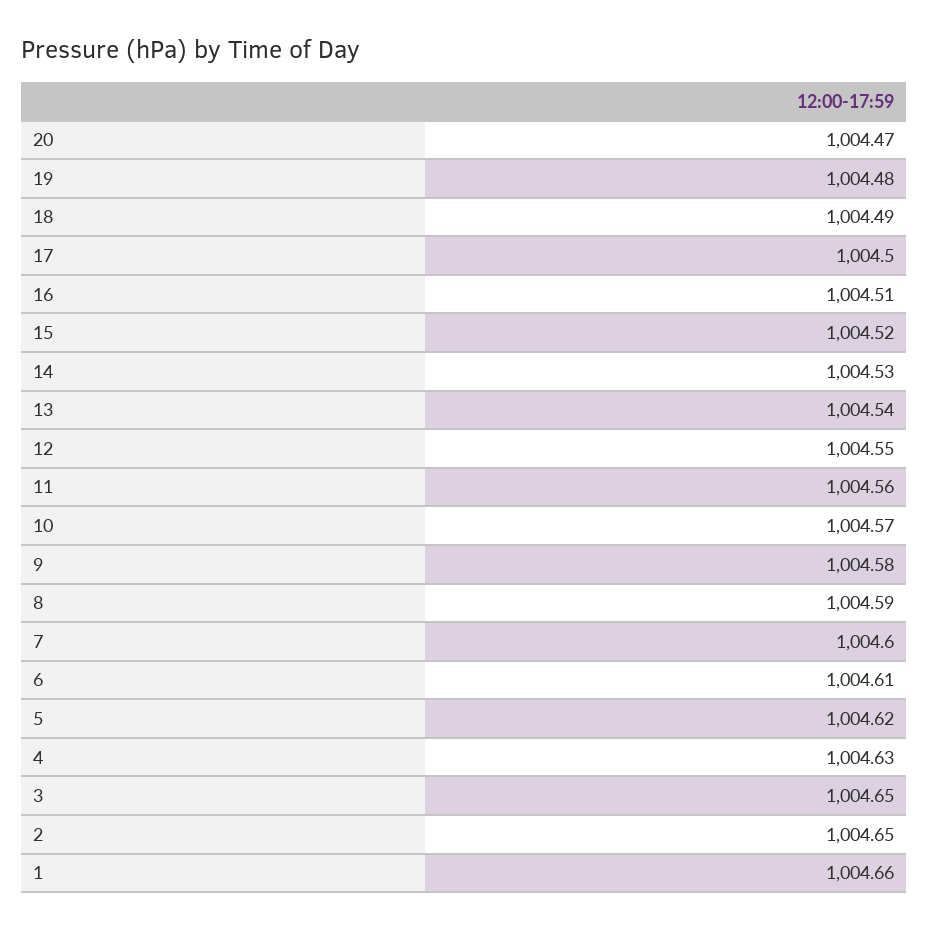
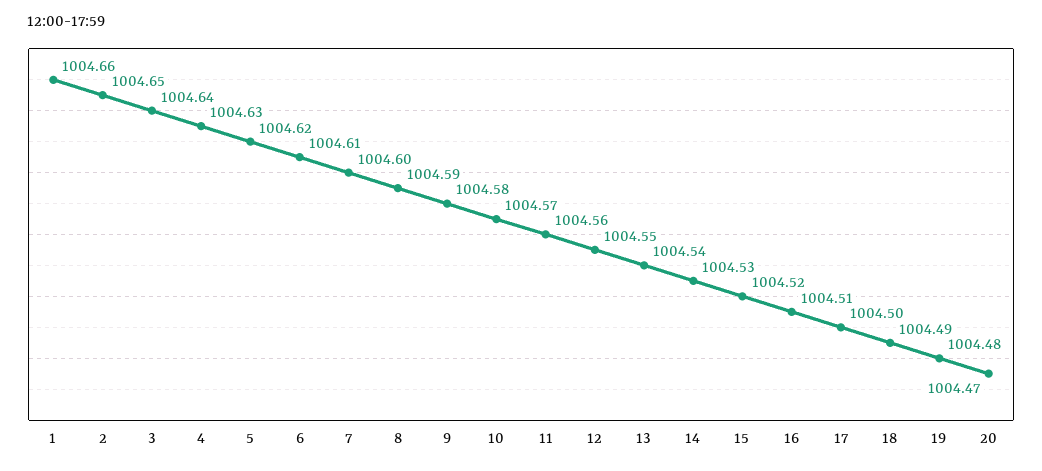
3: 1004.65 -> 1004.64

